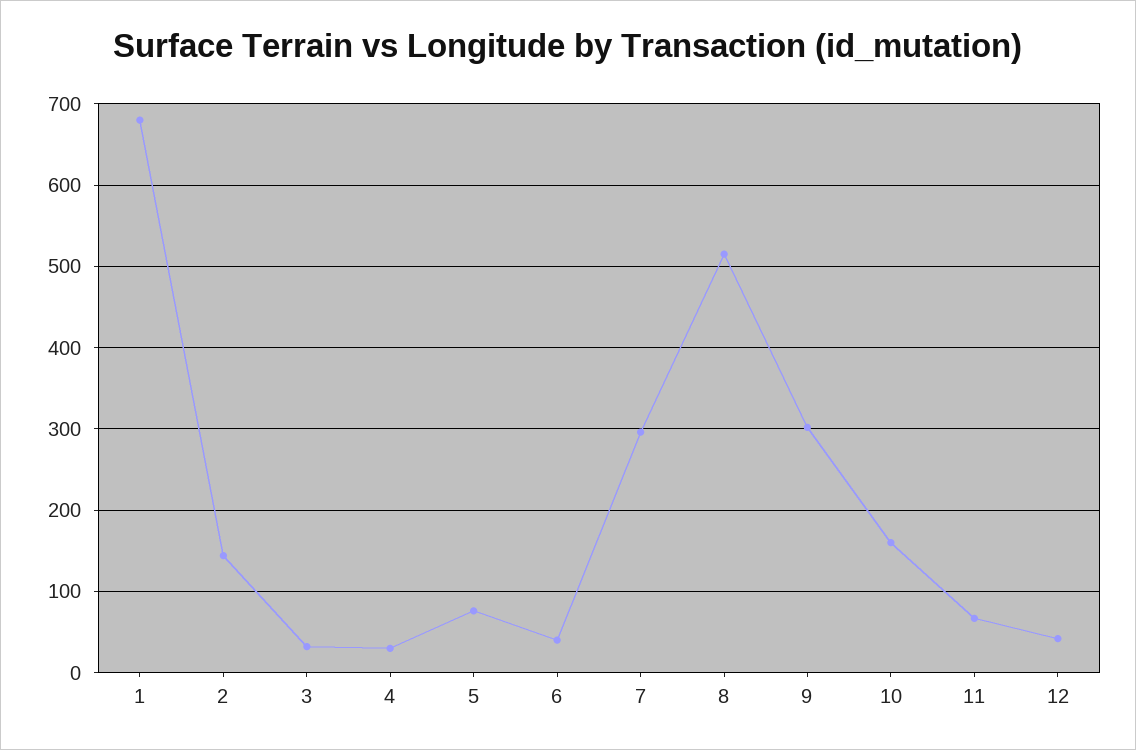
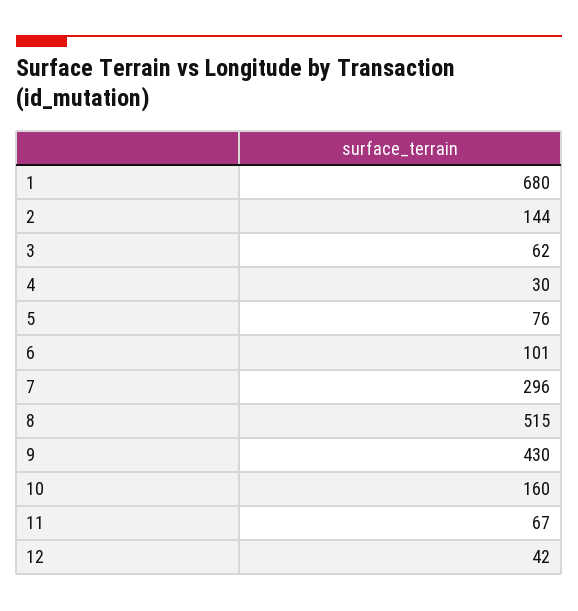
3: 30 -> 62
6: 40 -> 101
9: 300 -> 430

